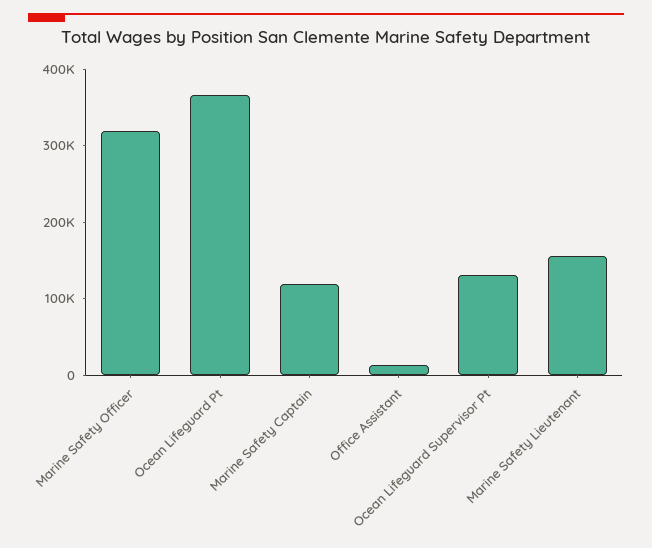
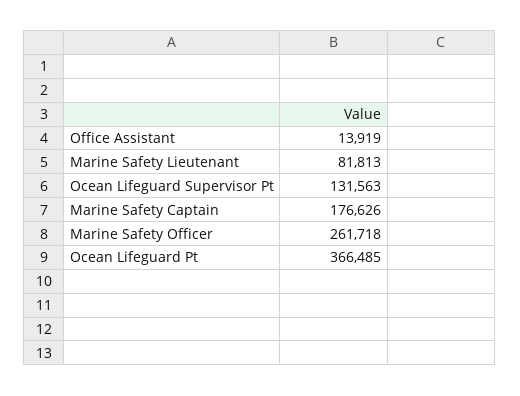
Marine Safety Officer: 320000 -> 261718
Marine Safety Captain: 120000 -> 176626
Marine Safety Lieutenant: 160000 -> 81813

